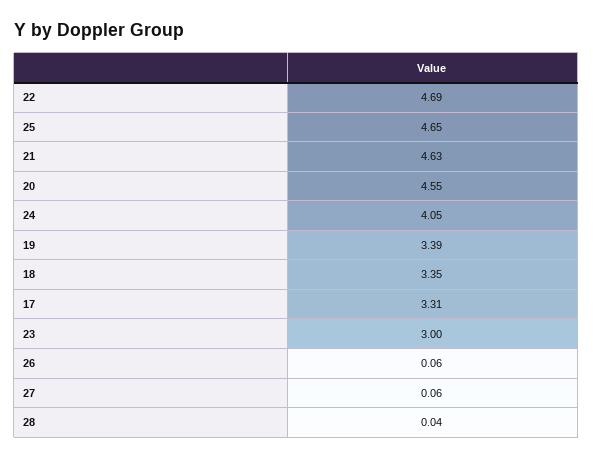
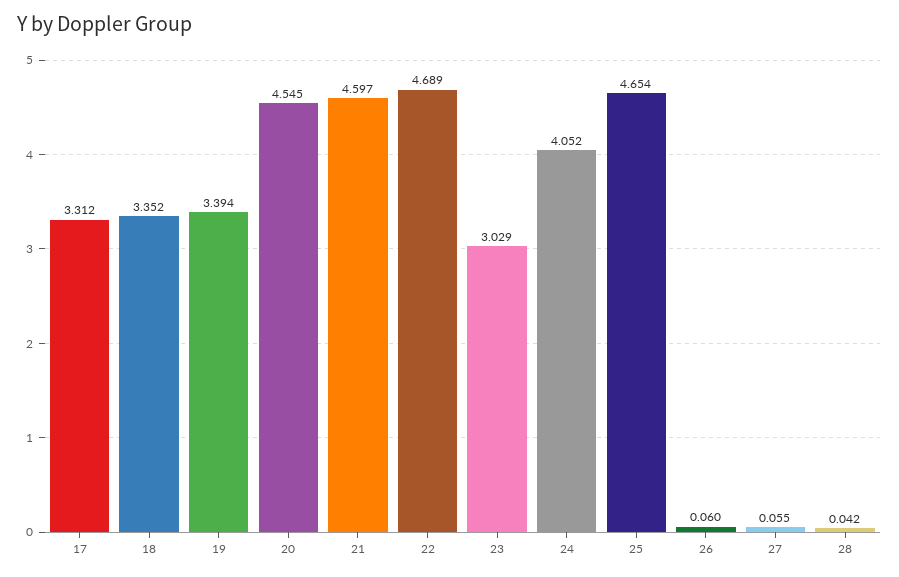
21: 4.63 -> 4.597
23: 3 -> 3.029

